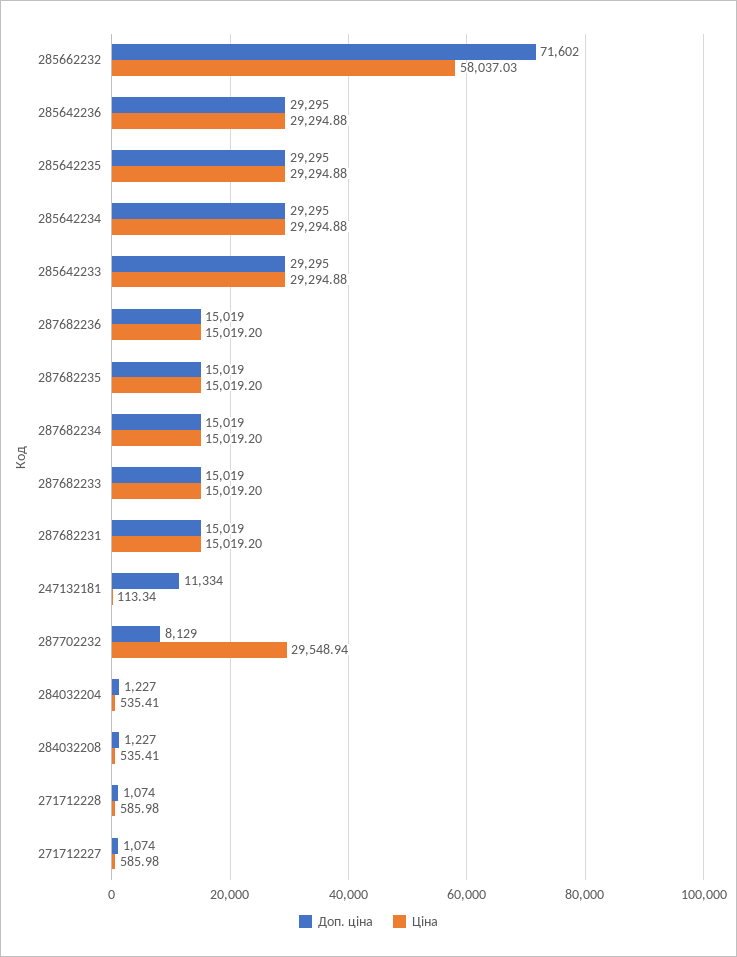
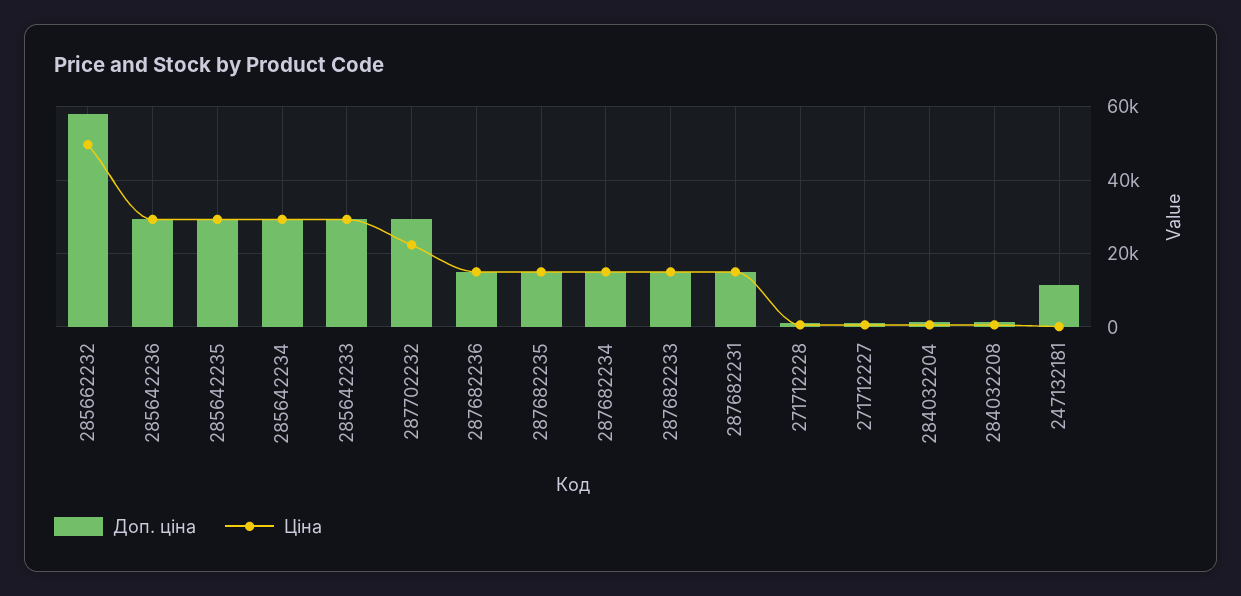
Доп. ціна, 285662232: 71602 -> 58000
Ціна, 285662232: 58037.03 -> 50000
Доп. ціна, 287702232: 8129 -> 30000
Ціна, 287702232: 29548.94 -> 22000

